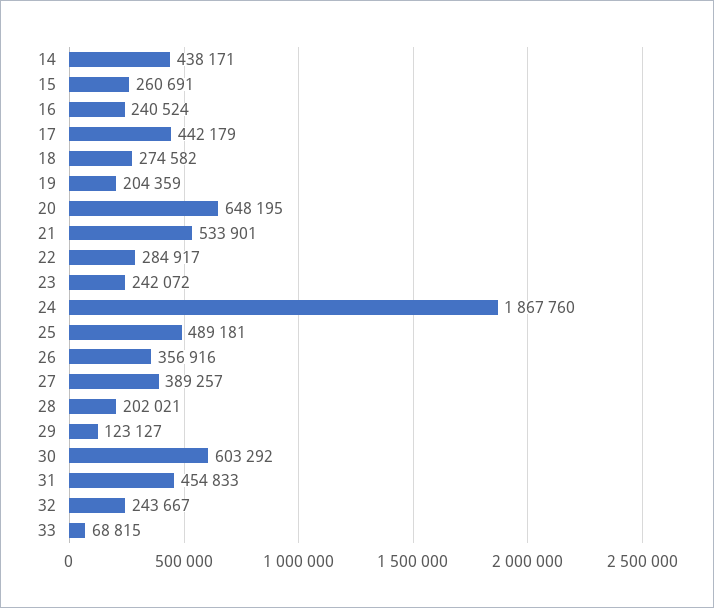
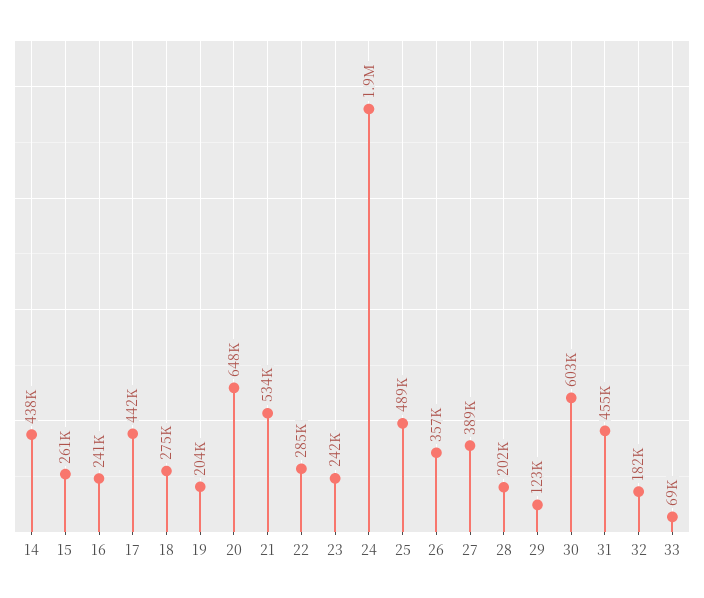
32: 243667 -> 182000

